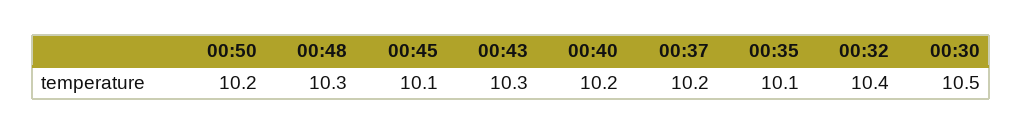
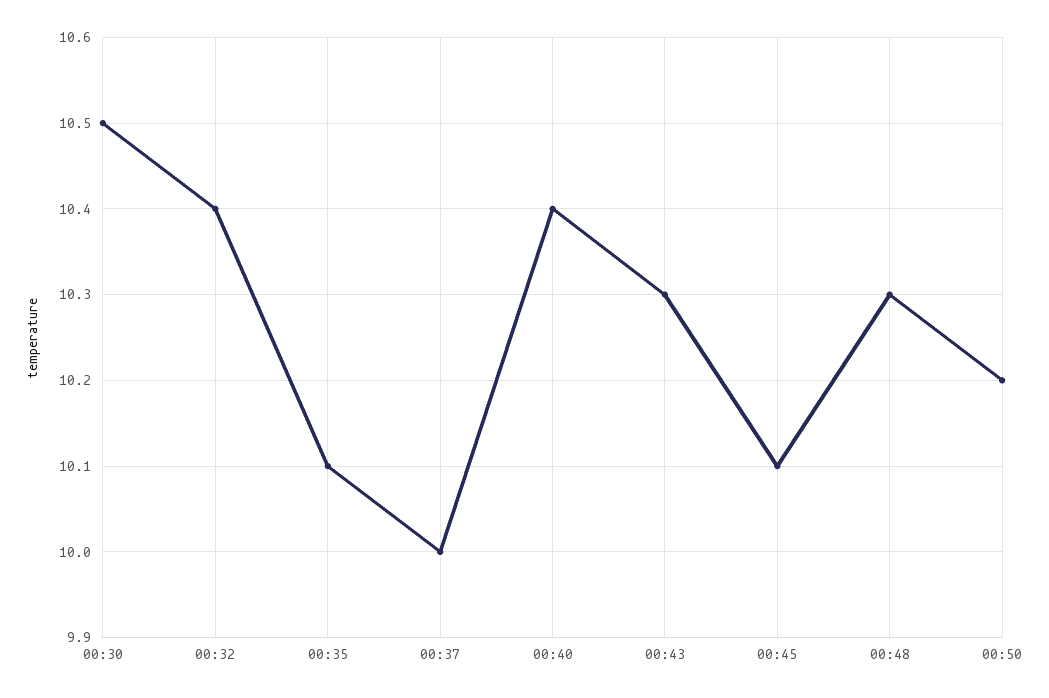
00:40: 10.2 -> 10.4
00:37: 10.2 -> 10

